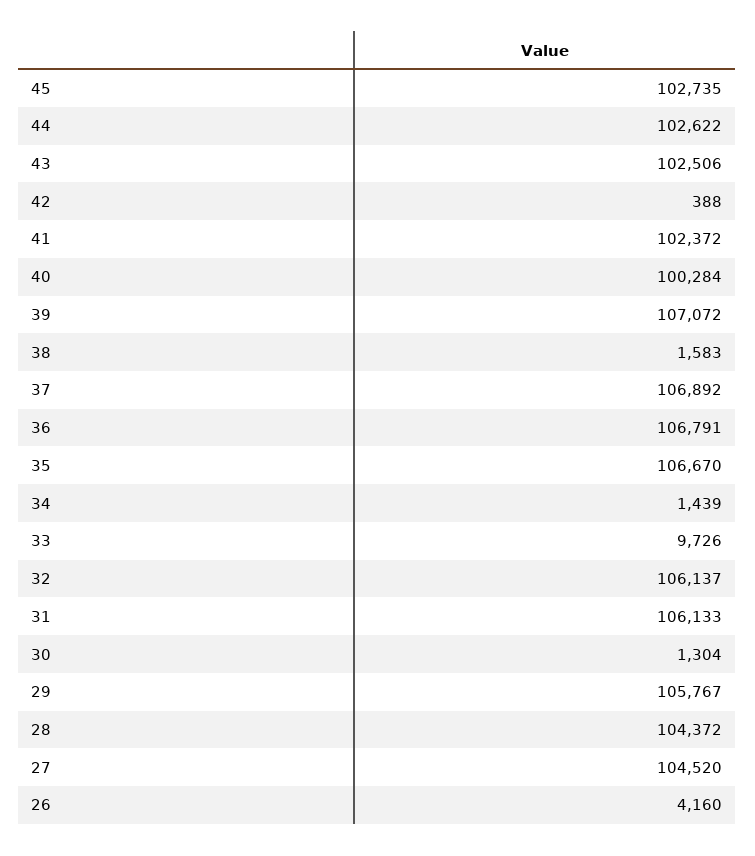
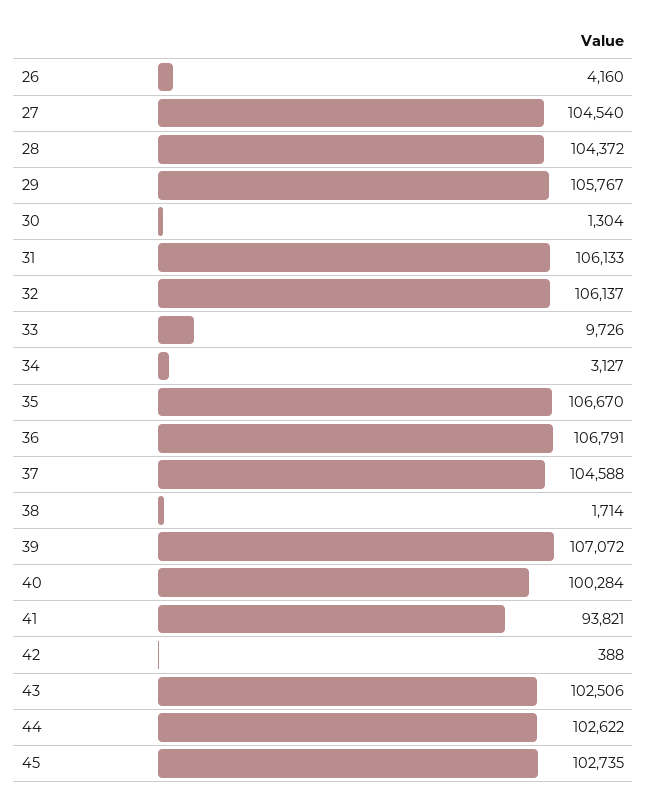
41: 102372 -> 93821
38: 1583 -> 1714
37: 106892 -> 104588
34: 1439 -> 3127
27: 104520 -> 104540

